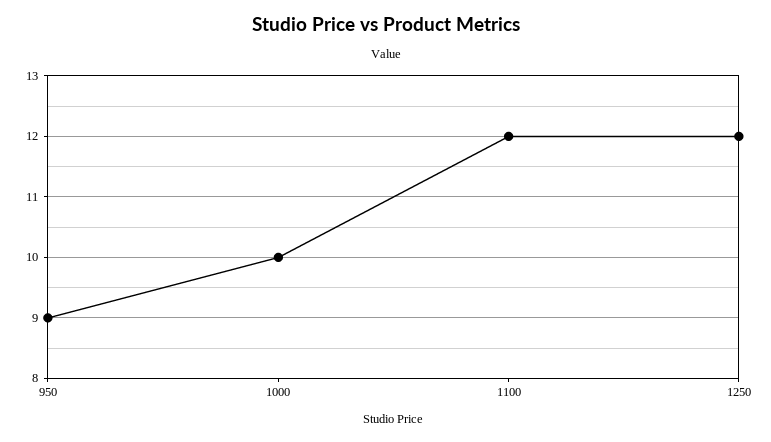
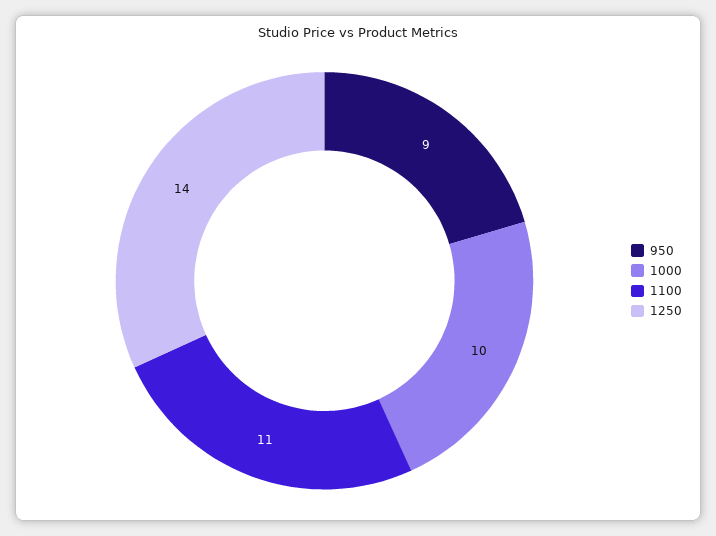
1100: 12 -> 11
1250: 12 -> 14

